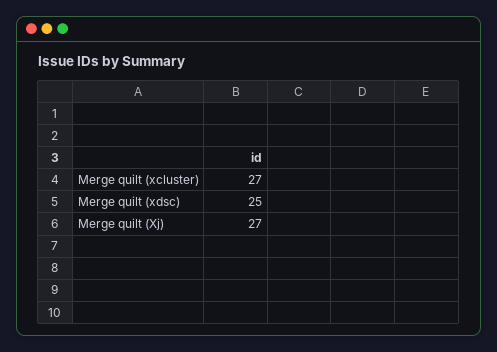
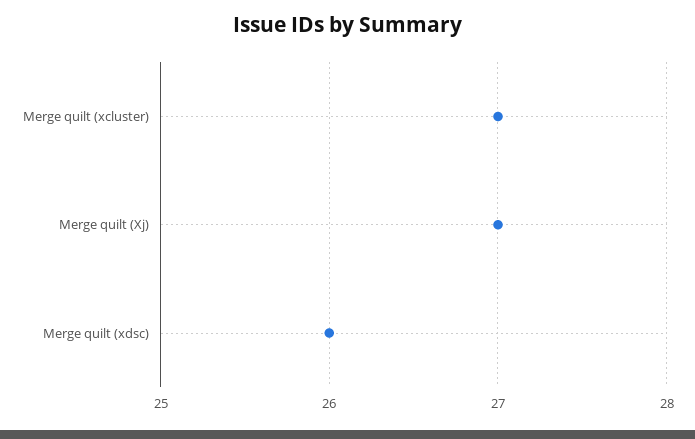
Merge quilt (xdsc): 25 -> 26

